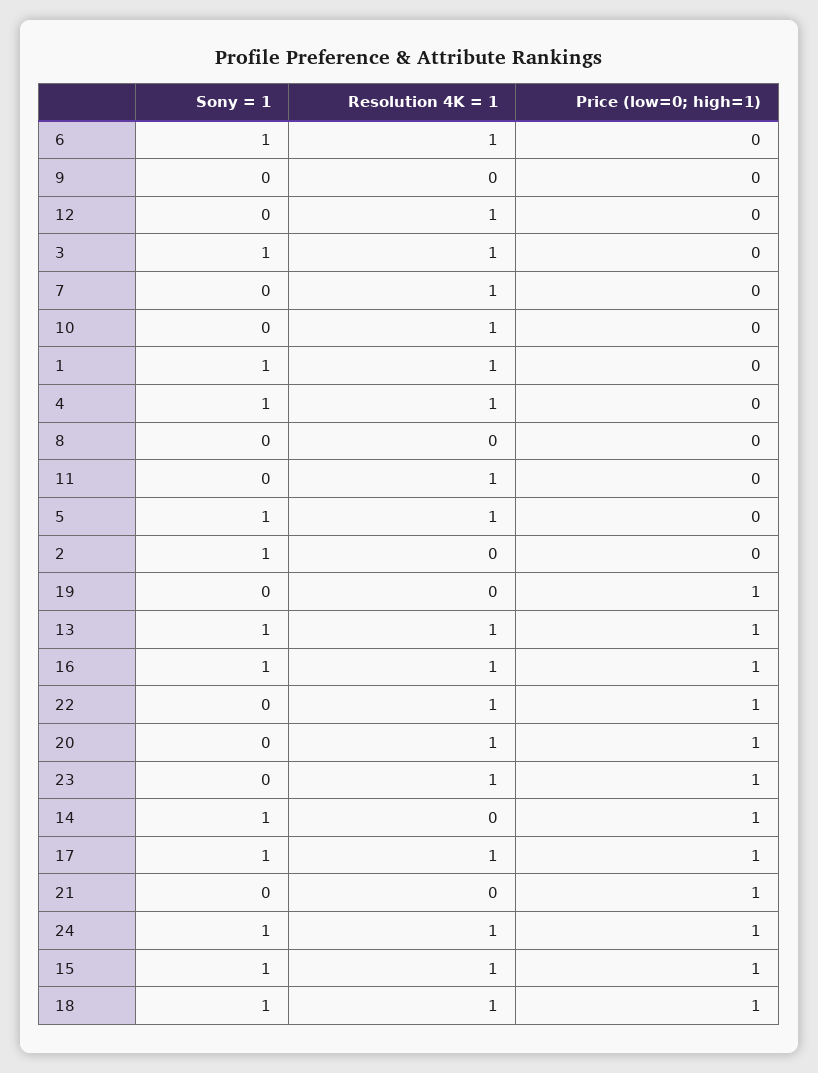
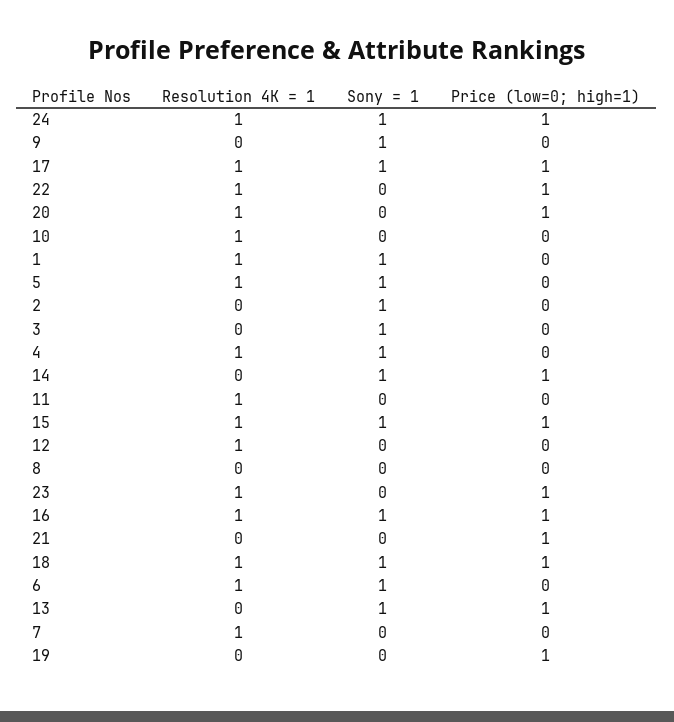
Sony = 1, 9: 0 -> 1
Resolution 4K = 1, 3: 1 -> 0
Resolution 4K = 1, 13: 1 -> 0

